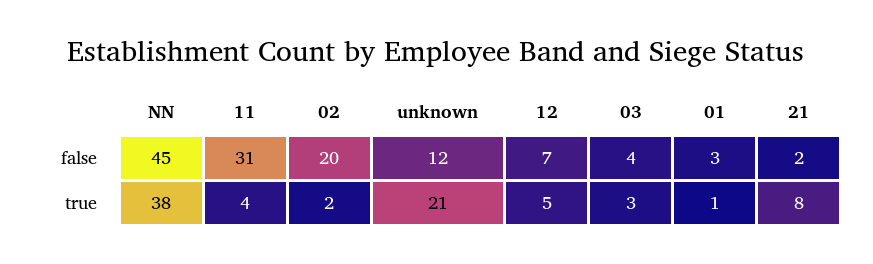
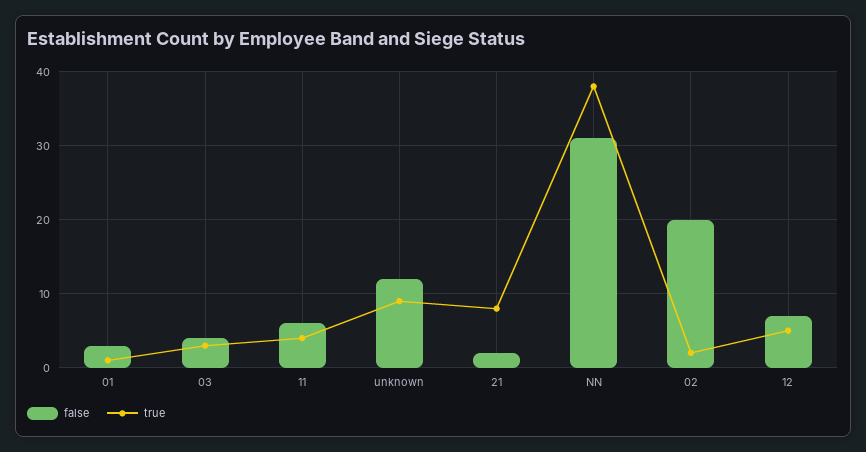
false, NN: 45 -> 31
false, 11: 31 -> 6
true, unknown: 21 -> 9

